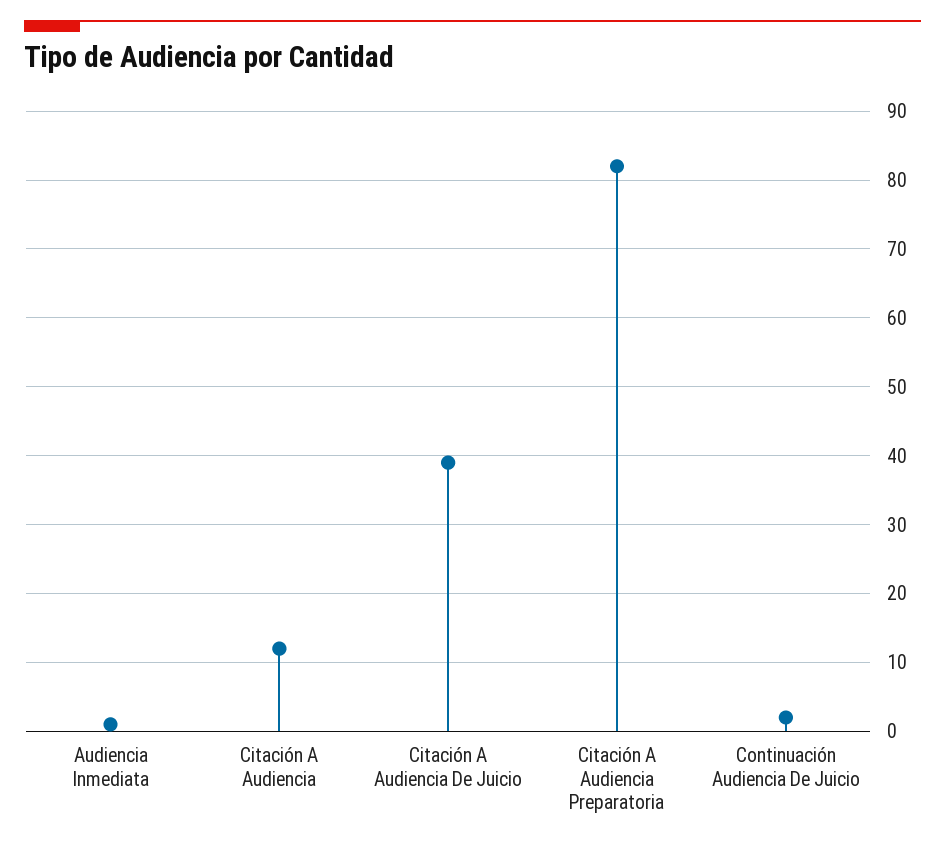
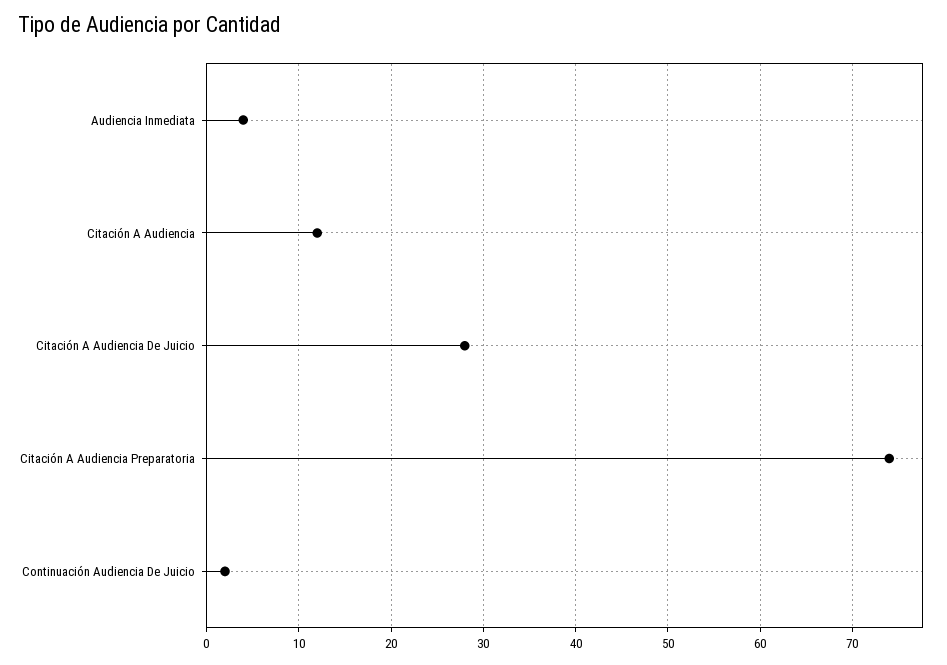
Audiencia Inmediata: 1 -> 4
Citación A Audiencia De Juicio: 39 -> 28
Citación A Audiencia Preparatoria: 82 -> 74

